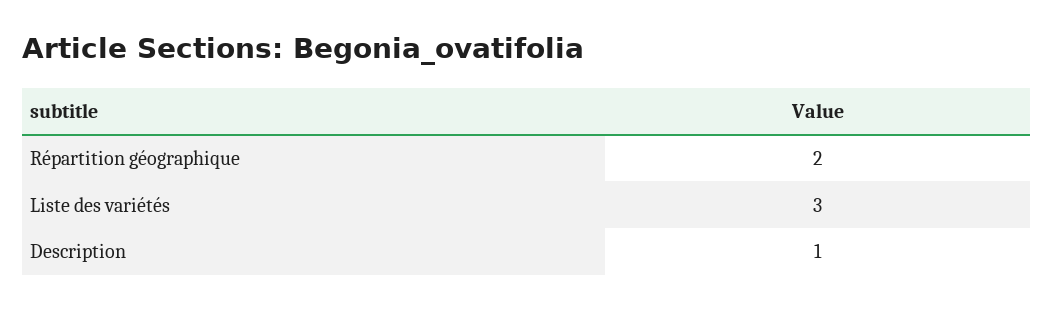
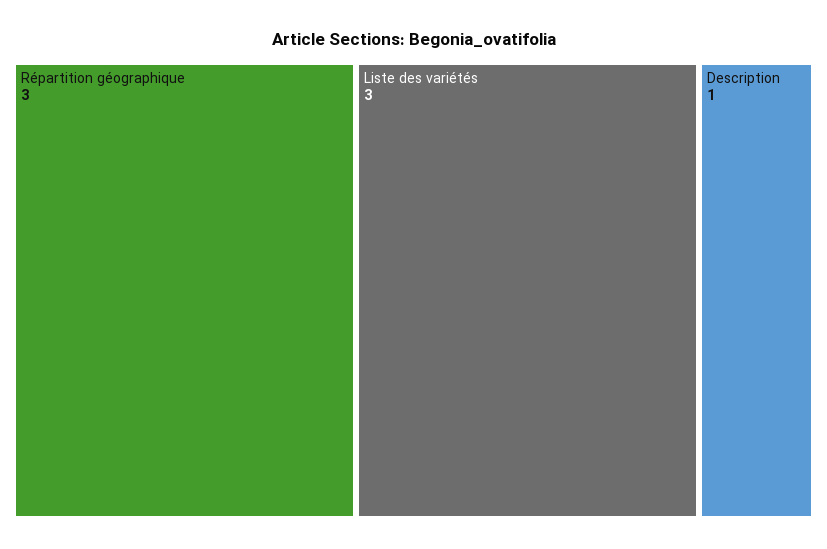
Répartition géographique: 2 -> 3

